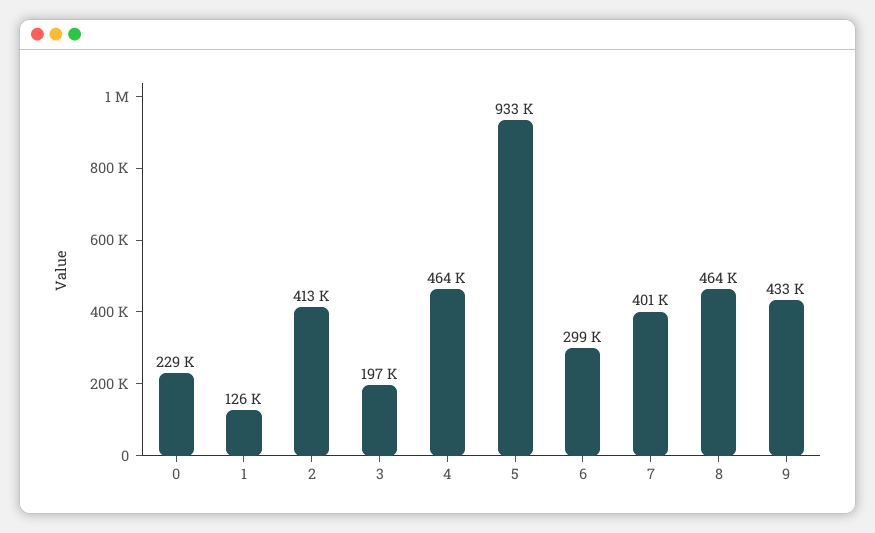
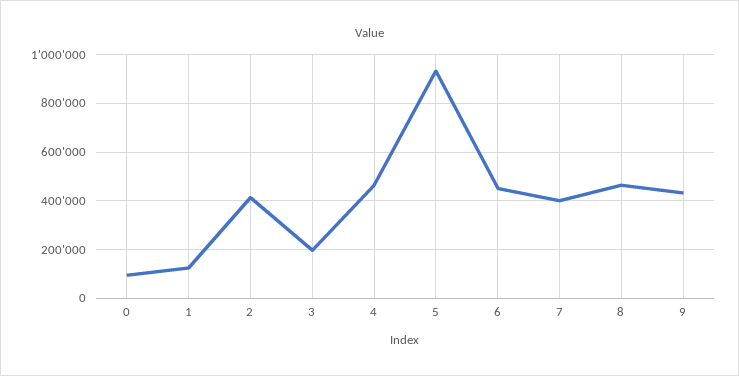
0: 229000 -> 100000
6: 299000 -> 450000

